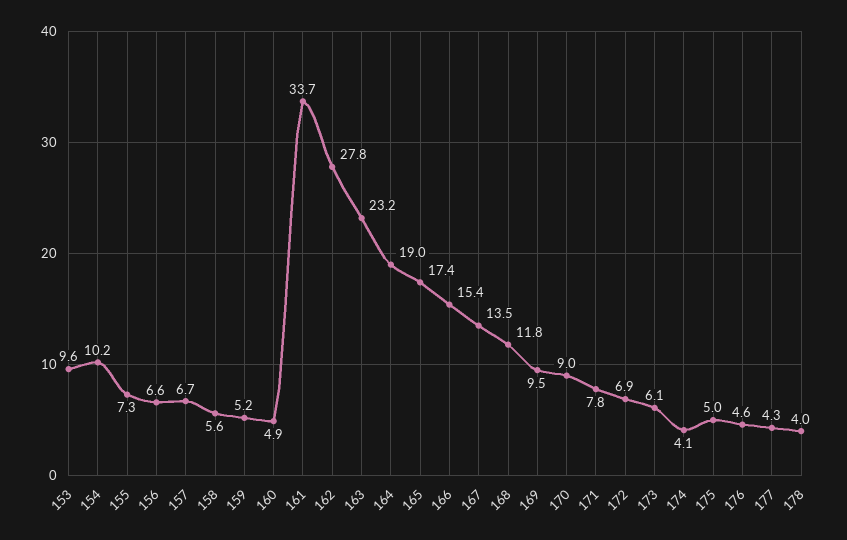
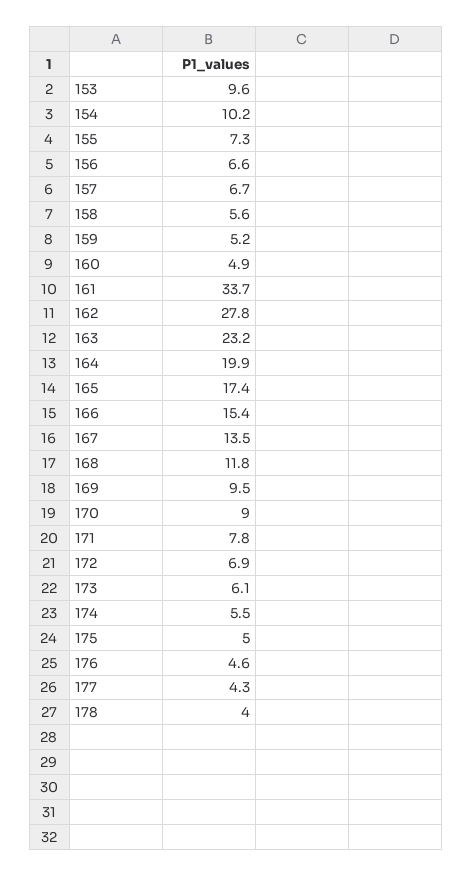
164: 19 -> 19.9
174: 4.1 -> 5.5

